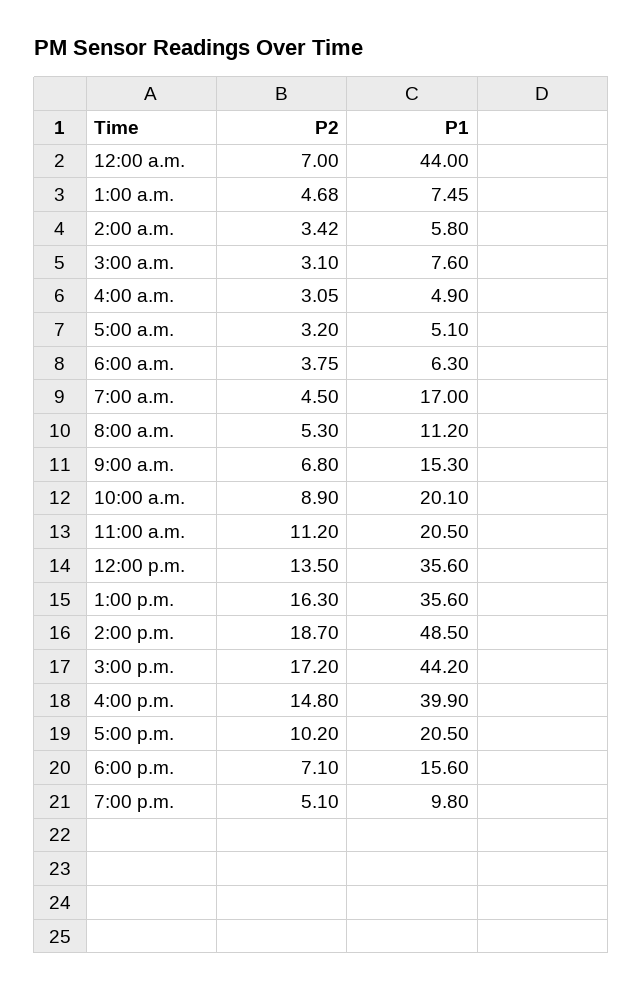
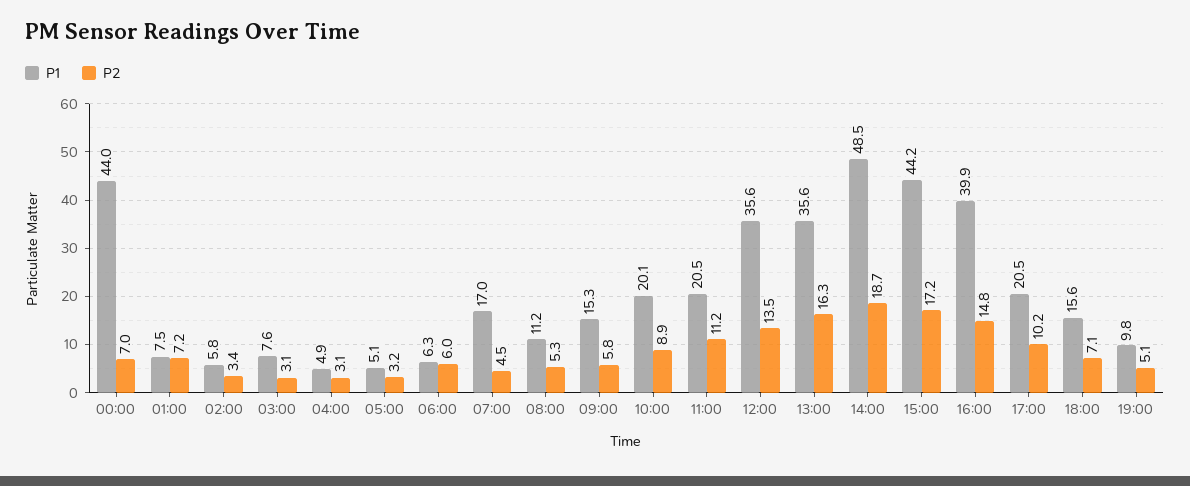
P2, 1:00 a.m.: 4.68 -> 7.2
P2, 6:00 a.m.: 3.75 -> 6
P2, 9:00 a.m.: 6.8 -> 5.8

